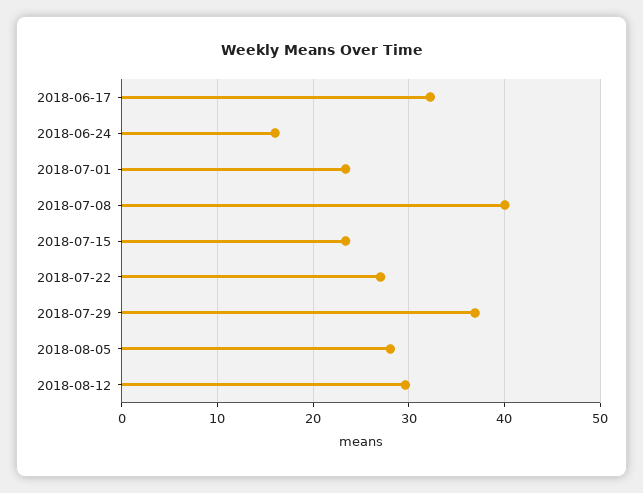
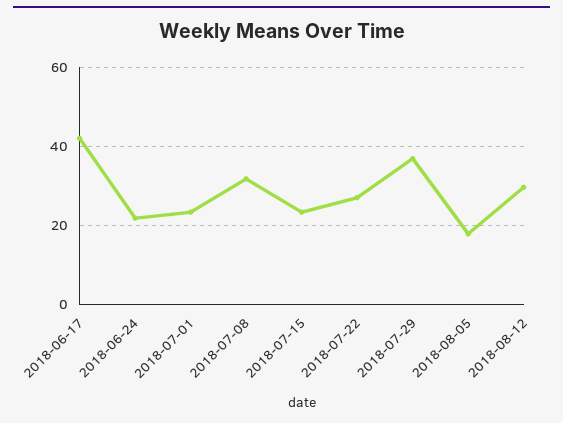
2018-06-17: 32 -> 42
2018-06-24: 16 -> 22
2018-07-08: 40 -> 32
2018-08-05: 28 -> 18

